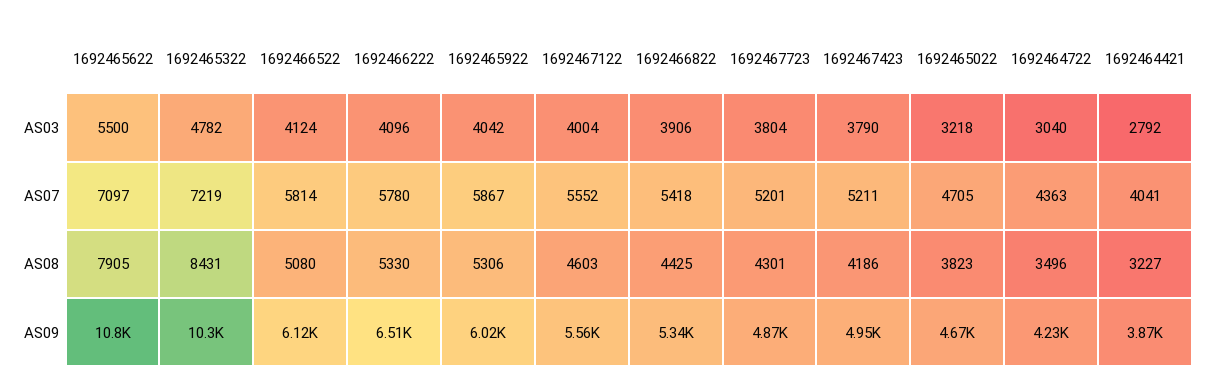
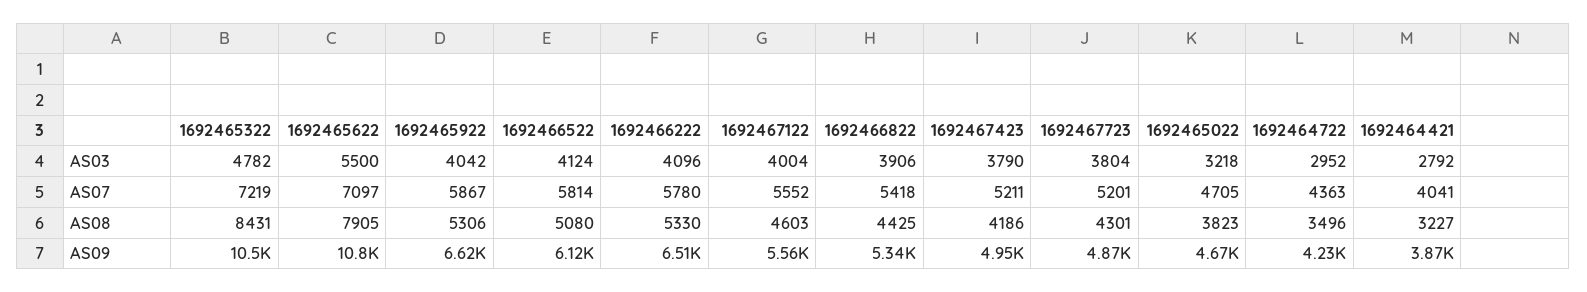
1692464722, AS03: 3040 -> 2952
1692465322, AS09: 10300 -> 10500
1692465922, AS09: 6020 -> 6620

